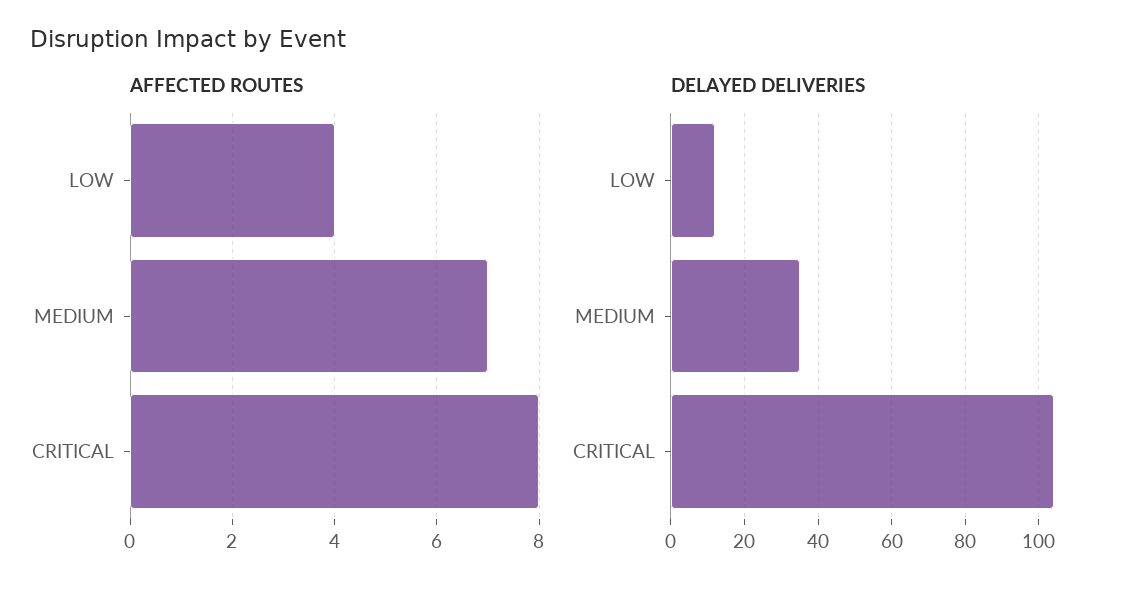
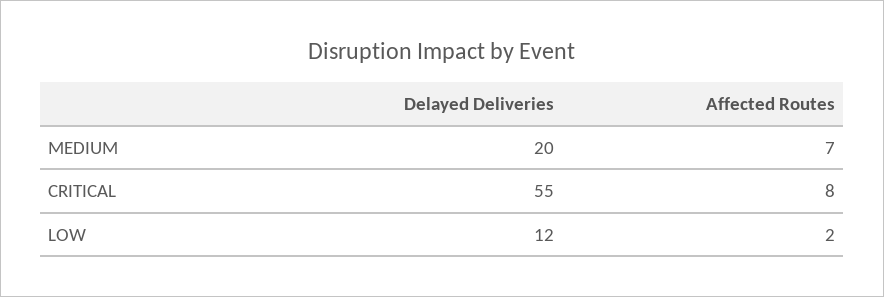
AFFECTED ROUTES, LOW: 4 -> 2
DELAYED DELIVERIES, MEDIUM: 35 -> 20
DELAYED DELIVERIES, CRITICAL: 105 -> 55

